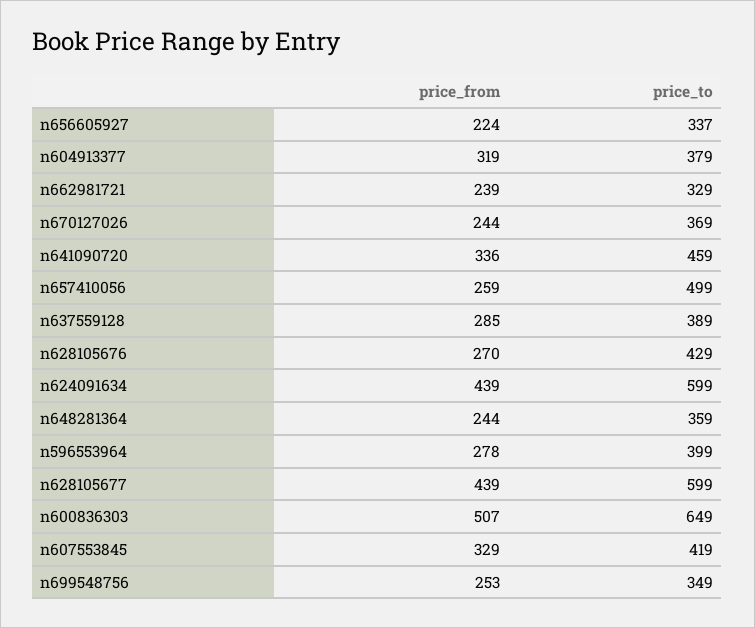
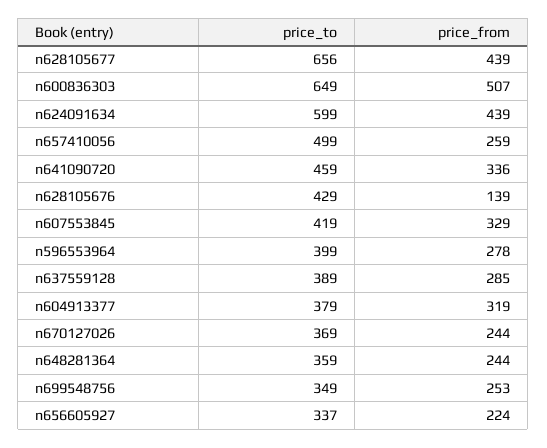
price_from, n662981721: 239 -> none
price_to, n662981721: 329 -> none
price_from, n628105676: 270 -> 139
price_to, n628105677: 599 -> 656

